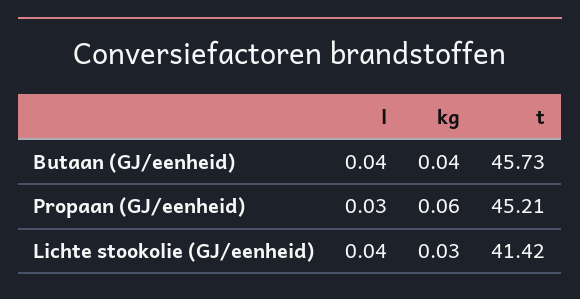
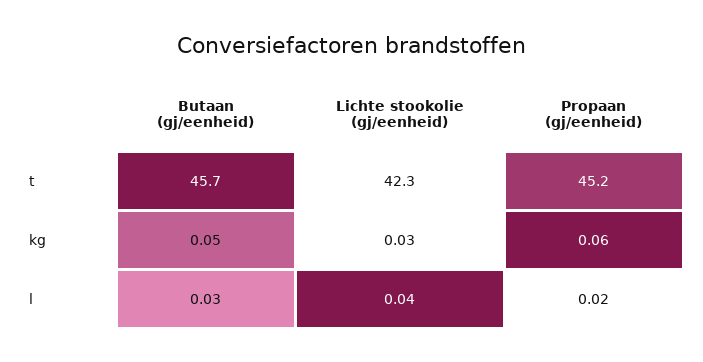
l, Butaan (GJ/eenheid): 0.04 -> 0.03
kg, Butaan (GJ/eenheid): 0.04 -> 0.05
l, Propaan (GJ/eenheid): 0.03 -> 0.02
t, Lichte stookolie (GJ/eenheid): 41.42 -> 42.3

